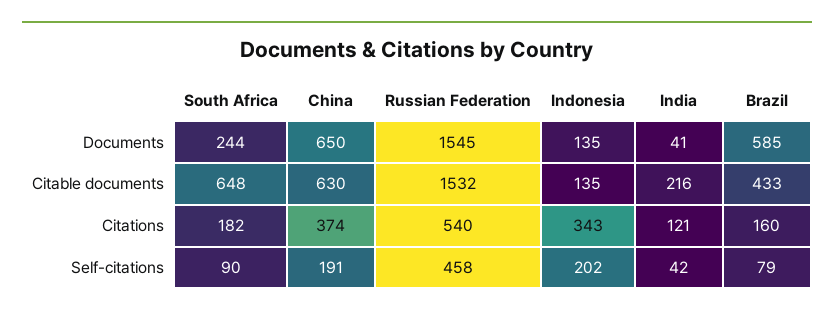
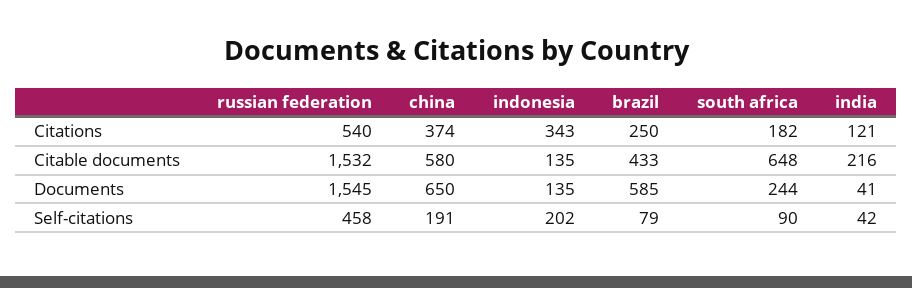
China, Citable documents: 630 -> 580
Brazil, Citations: 160 -> 250

